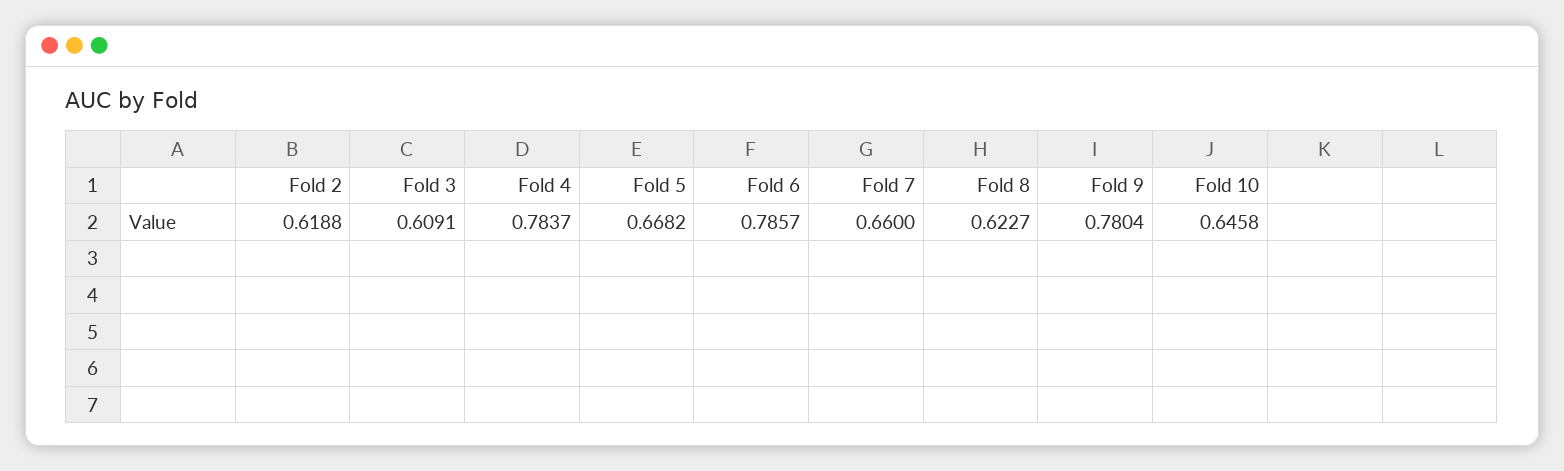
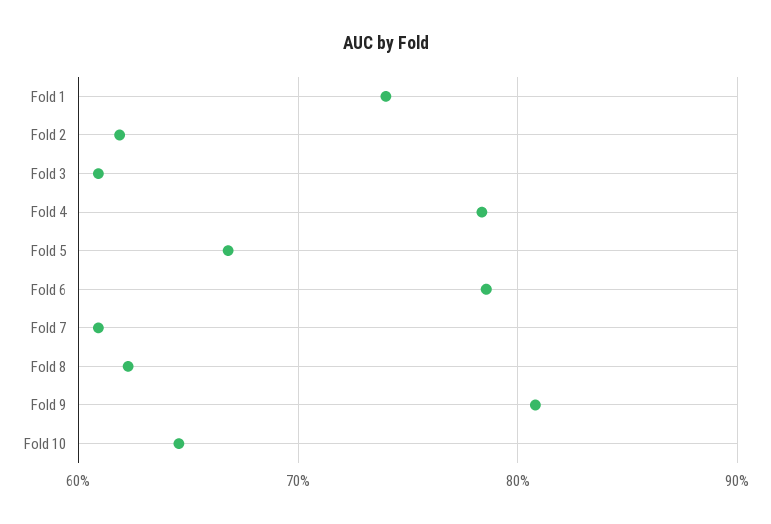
Fold 7: 0.66 -> 0.61
Fold 9: 0.7804 -> 0.81
Fold 1: none -> 0.74

